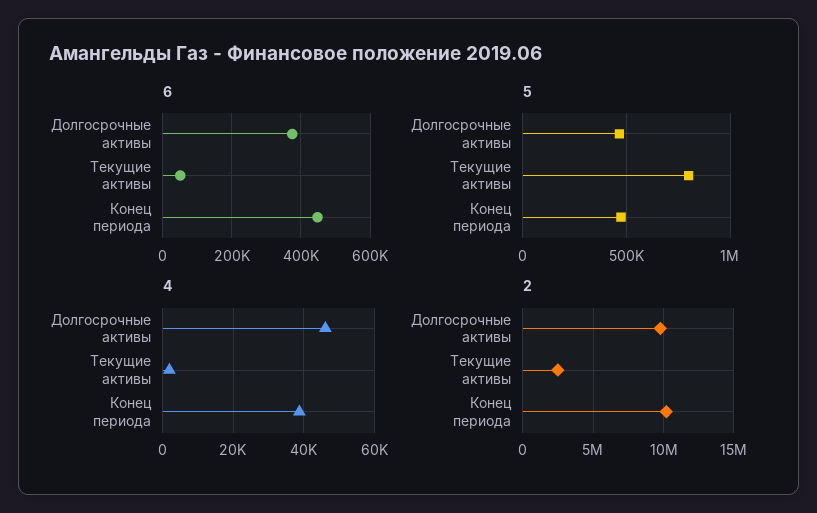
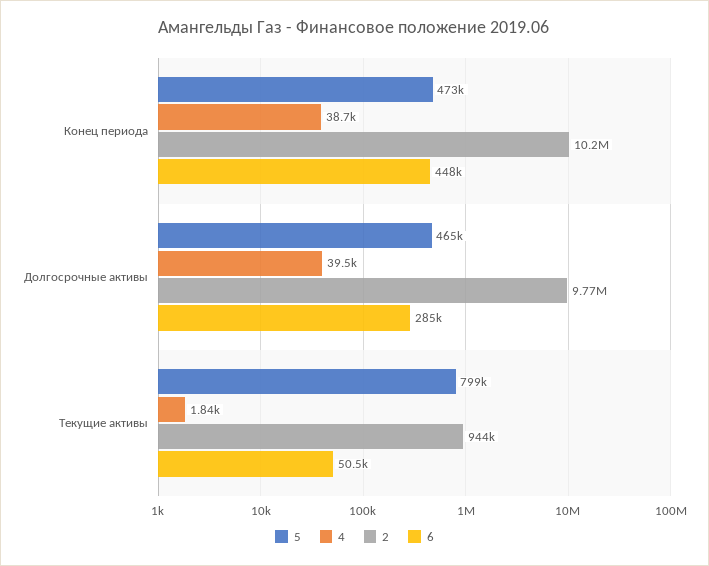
6, Долгосрочные активы: 380000 -> 285000
4, Долгосрочные активы: 46000 -> 39500
2, Текущие активы: 2500000 -> 944000

